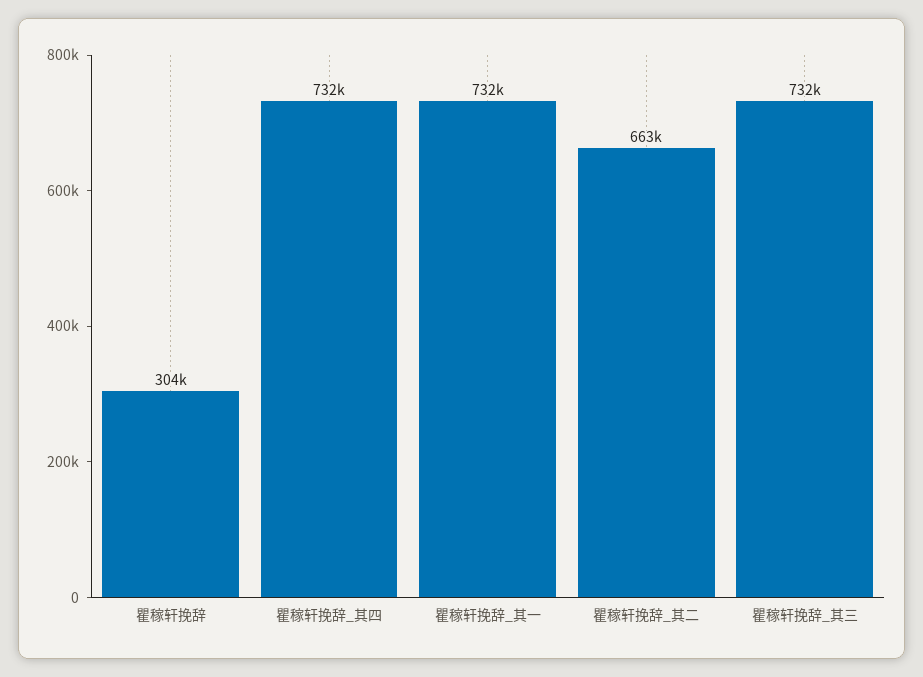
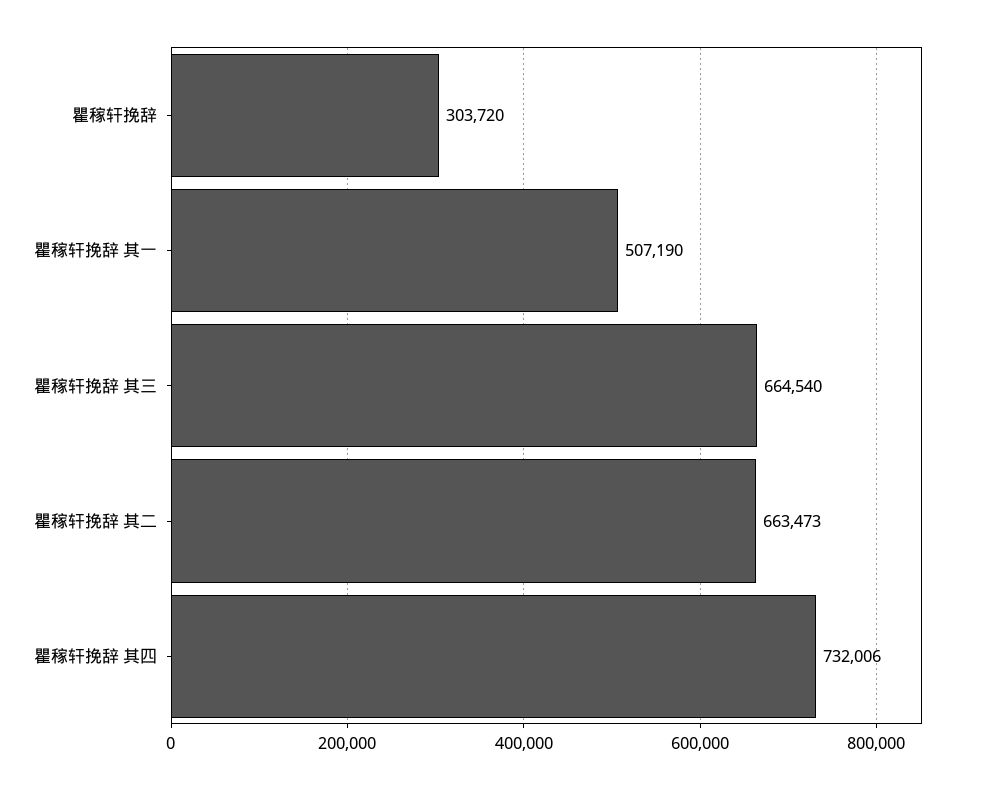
瞿稼轩挽辞_其一: 732000 -> 507190
瞿稼轩挽辞_其三: 732000 -> 664540

